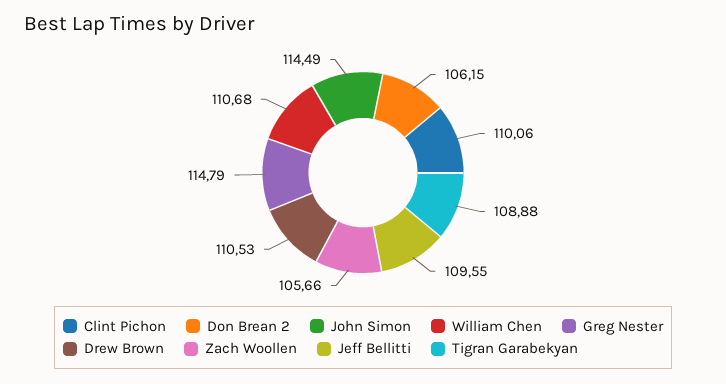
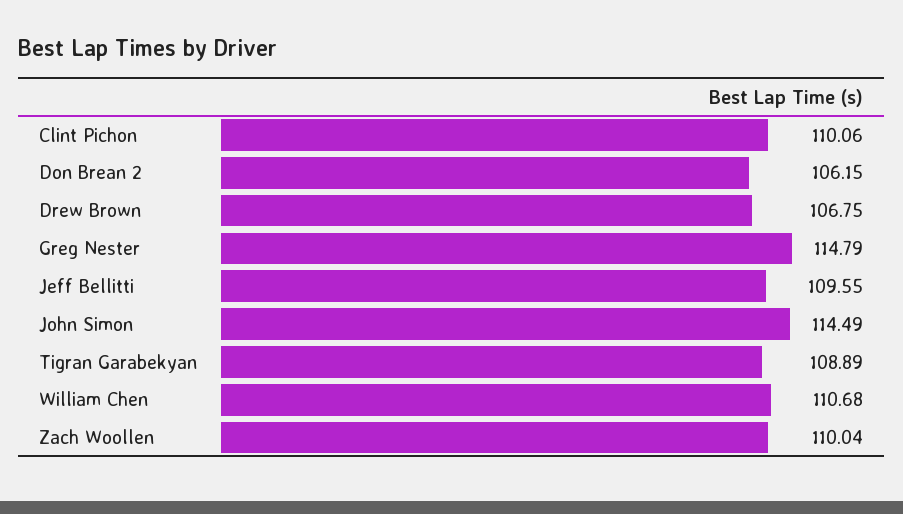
Drew Brown: 110.53 -> 106.75
Zach Woollen: 105.66 -> 110.04
Tigran Garabekyan: 108.88 -> 108.89

